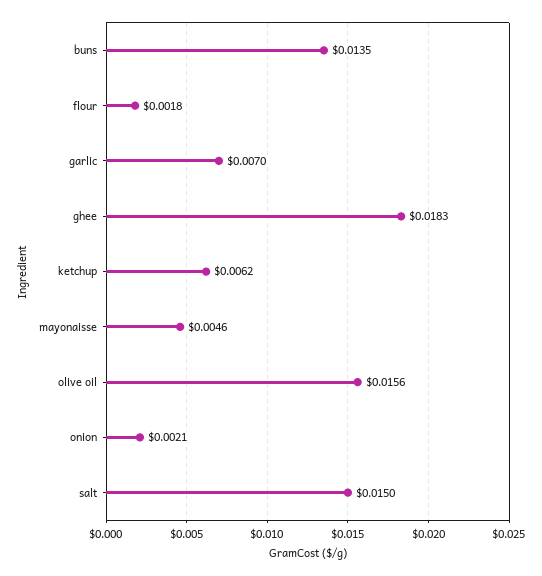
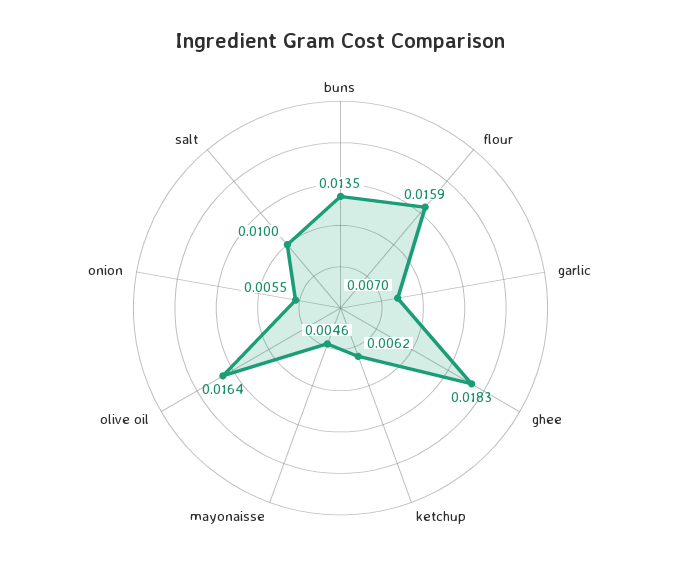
flour: 0.0018 -> 0.0159
olive oil: 0.0156 -> 0.0164
onion: 0.0021 -> 0.0055
salt: 0.015 -> 0.01

